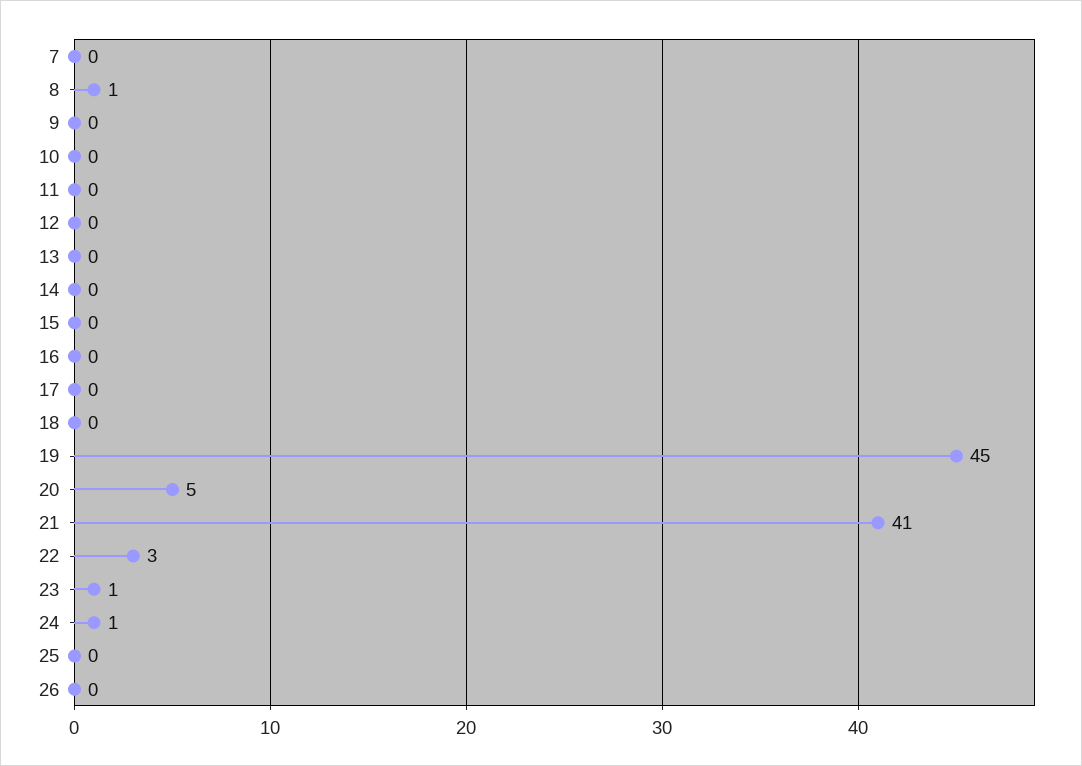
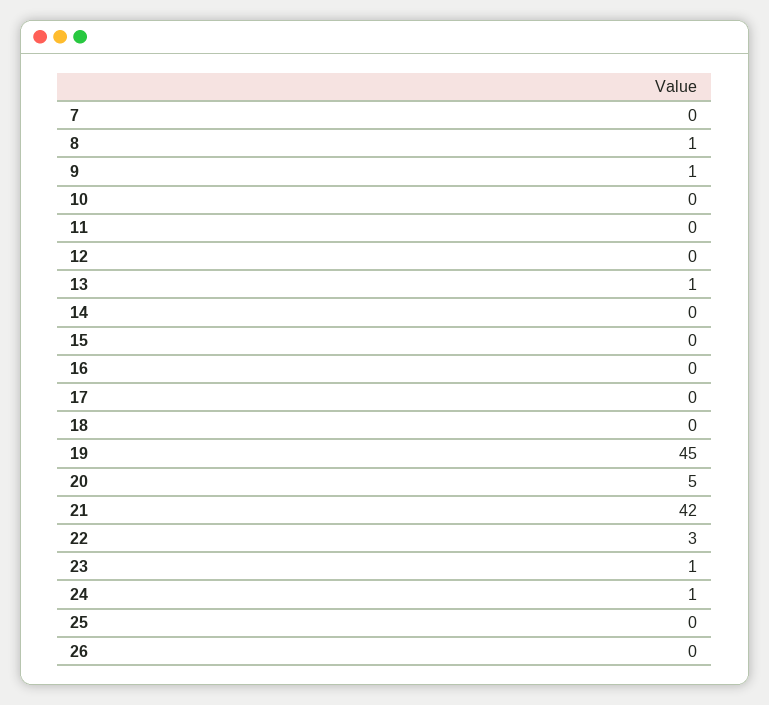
9: 0 -> 1
13: 0 -> 1
21: 41 -> 42

